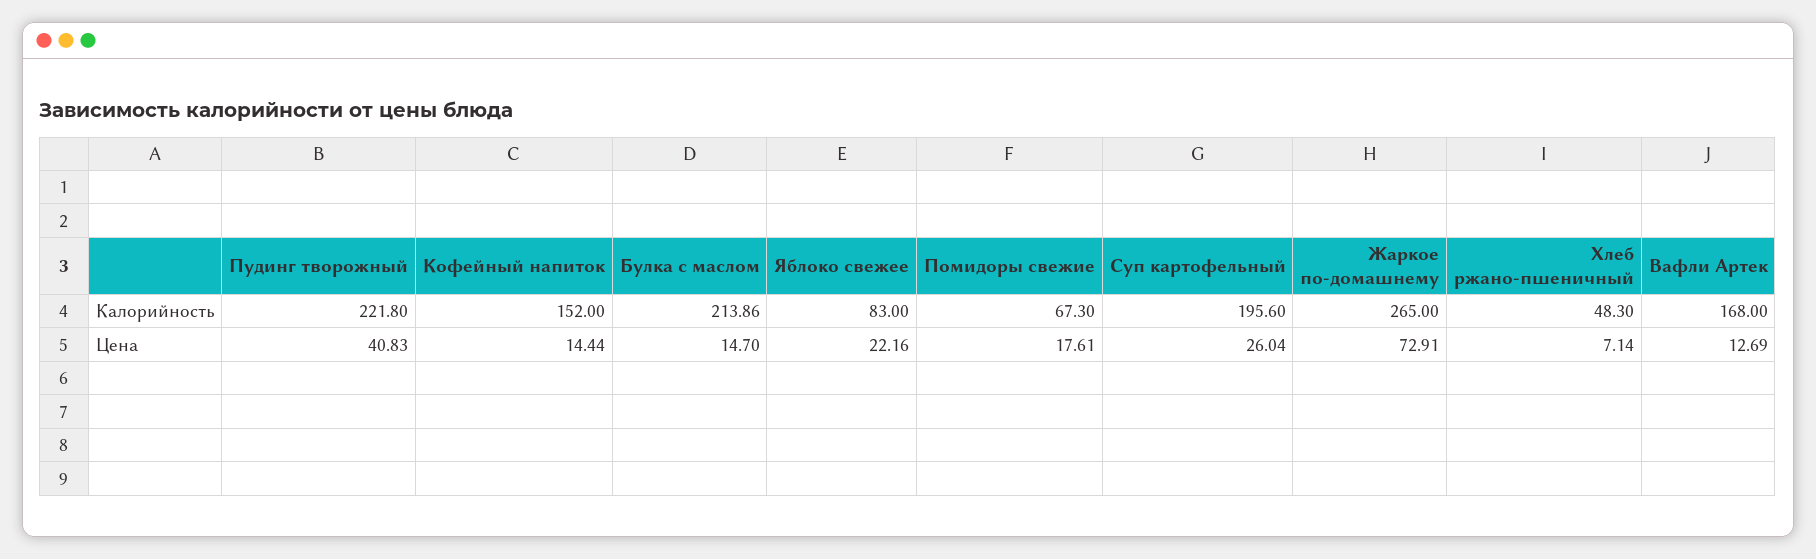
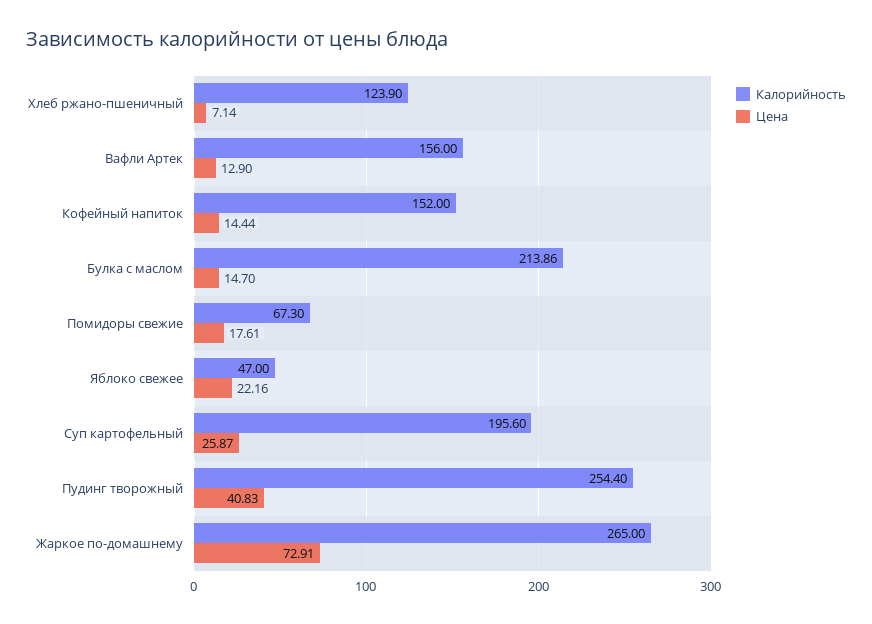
Калорийность, Пудинг творожный: 221.8 -> 254.4
Калорийность, Яблоко свежее: 83 -> 47
Калорийность, Хлеб ржано-пшеничный: 48.3 -> 123.9
Калорийность, Вафли Артек: 168 -> 156
Цена, Суп картофельный: 26.04 -> 25.87
Цена, Вафли Артек: 12.69 -> 12.9

